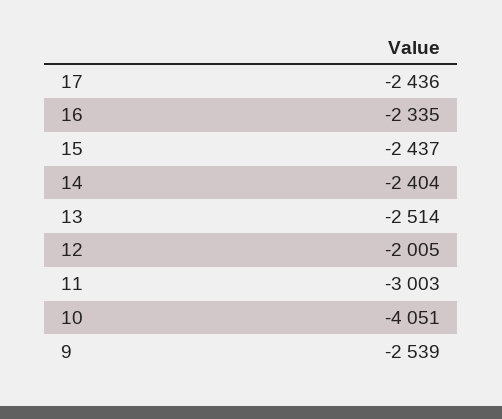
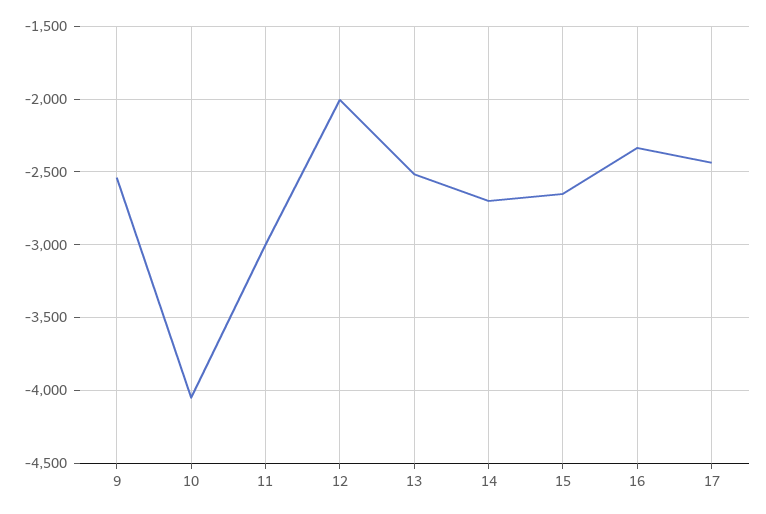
15: -2437 -> -2650
14: -2404 -> -2700

